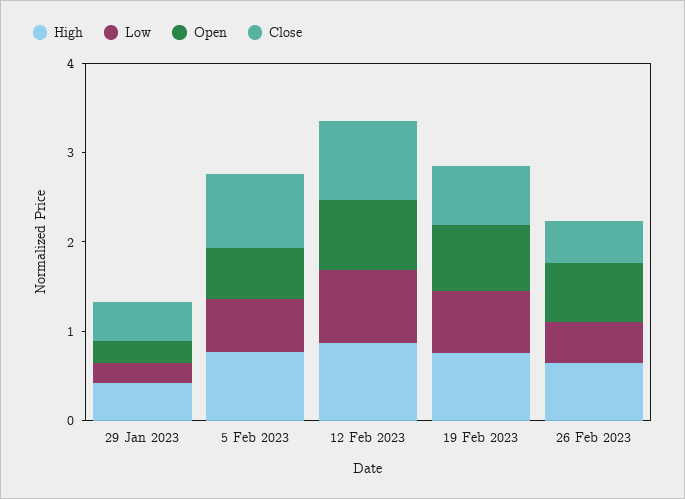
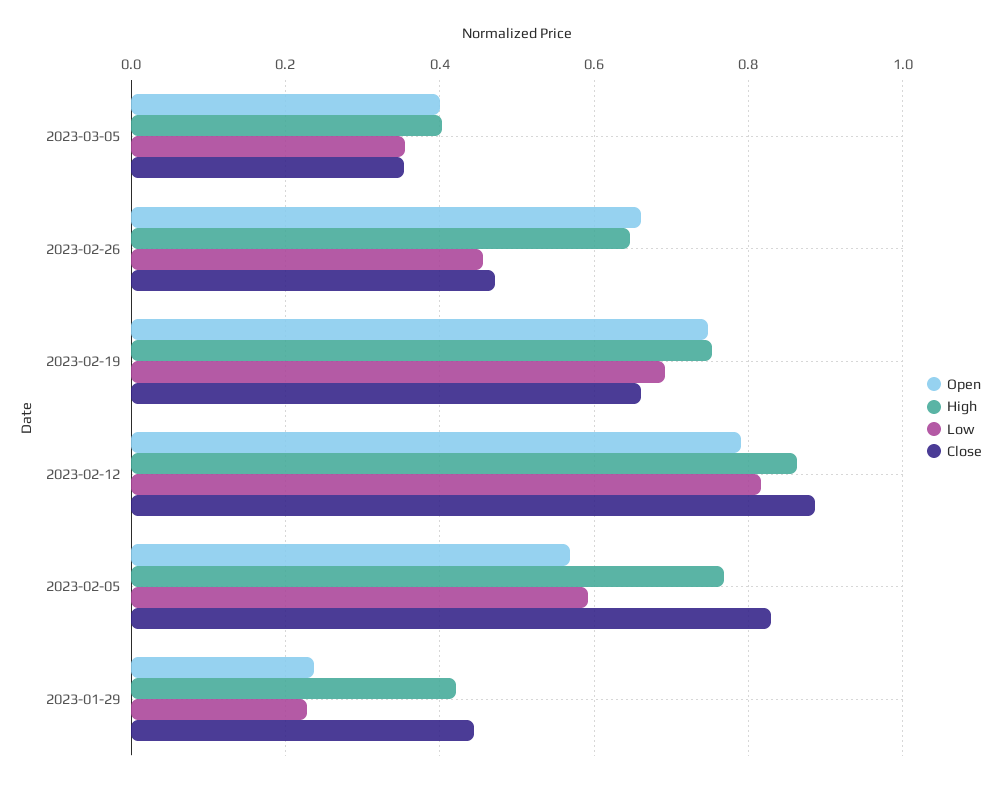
Open, 2023-03-05: none -> 0.4
High, 2023-03-05: none -> 0.4
Low, 2023-03-05: none -> 0.36
Close, 2023-03-05: none -> 0.36

